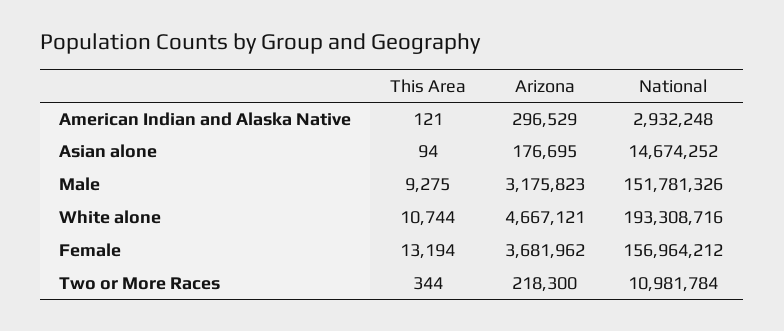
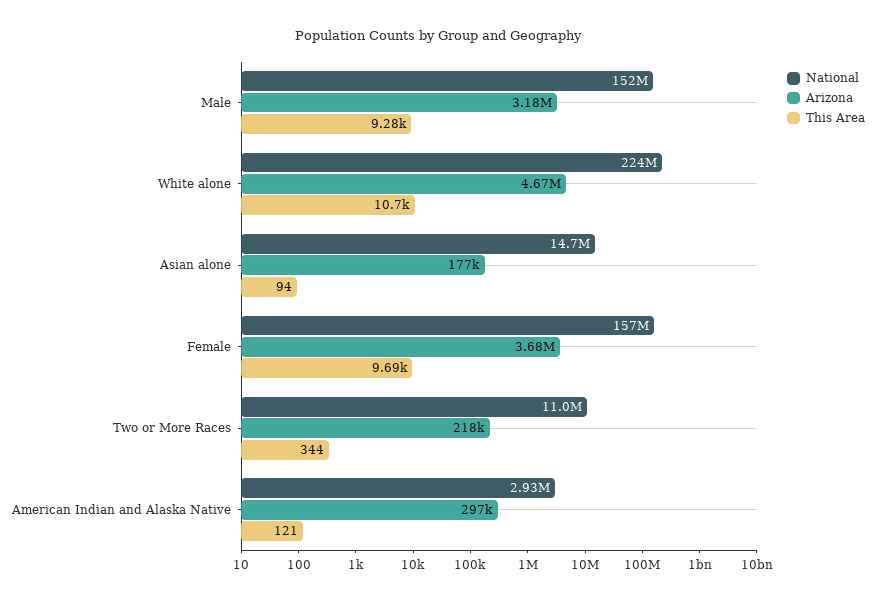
National, White alone: 193308716 -> 224000000
This Area, Female: 13194 -> 9690

